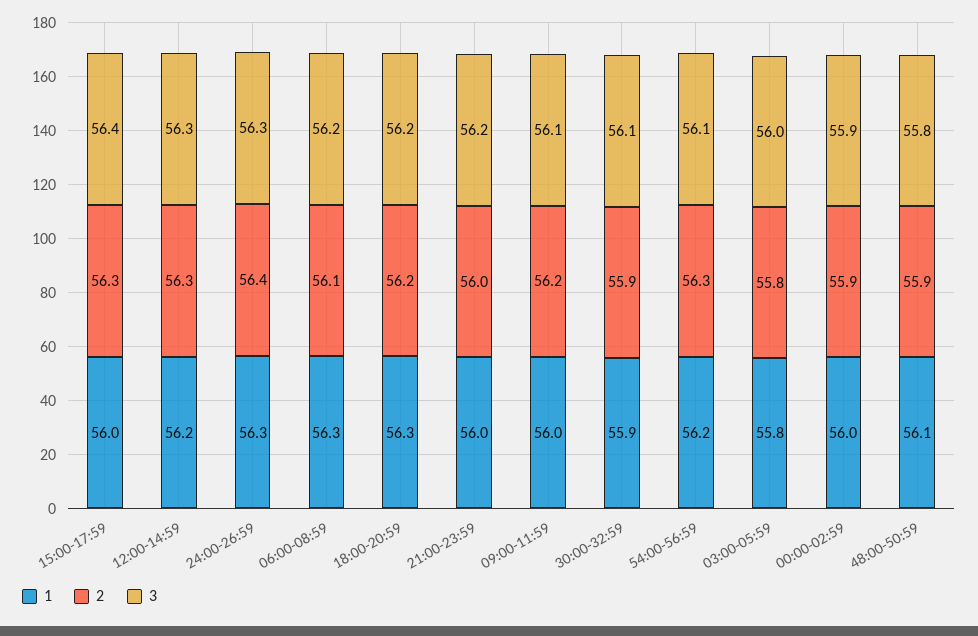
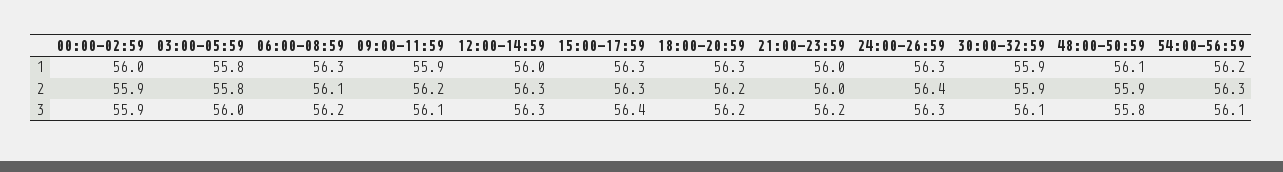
1, 15:00-17:59: 56 -> 56.3
1, 12:00-14:59: 56.2 -> 56
1, 09:00-11:59: 56 -> 55.9

